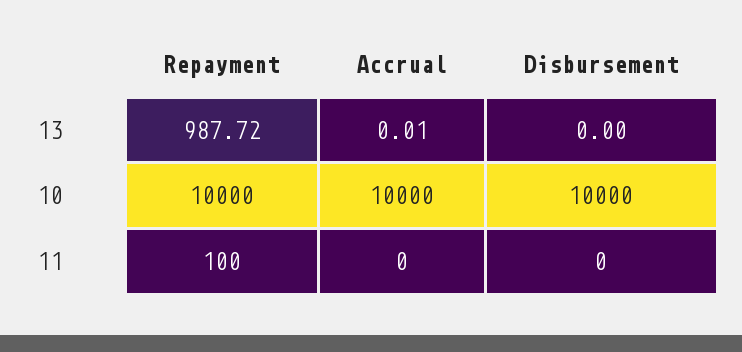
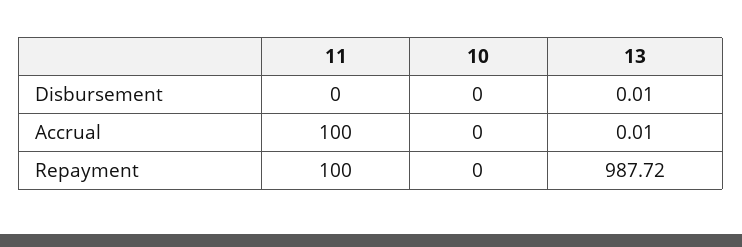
Disbursement, 13: 0 -> 0.01
Repayment, 10: 10000 -> 0
Accrual, 10: 10000 -> 0
Disbursement, 10: 10000 -> 0
Accrual, 11: 0 -> 100

